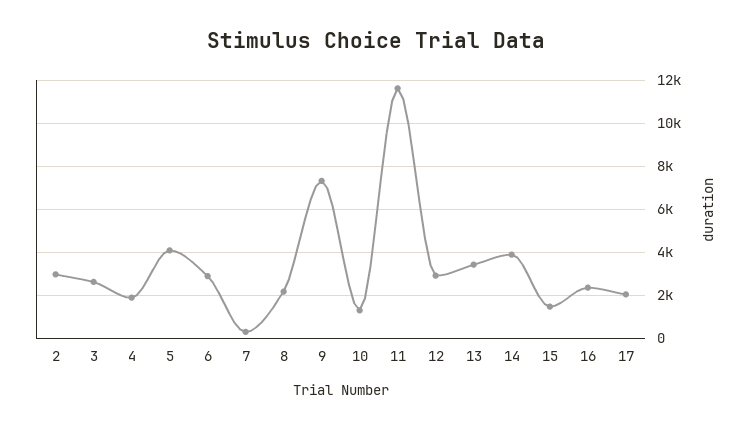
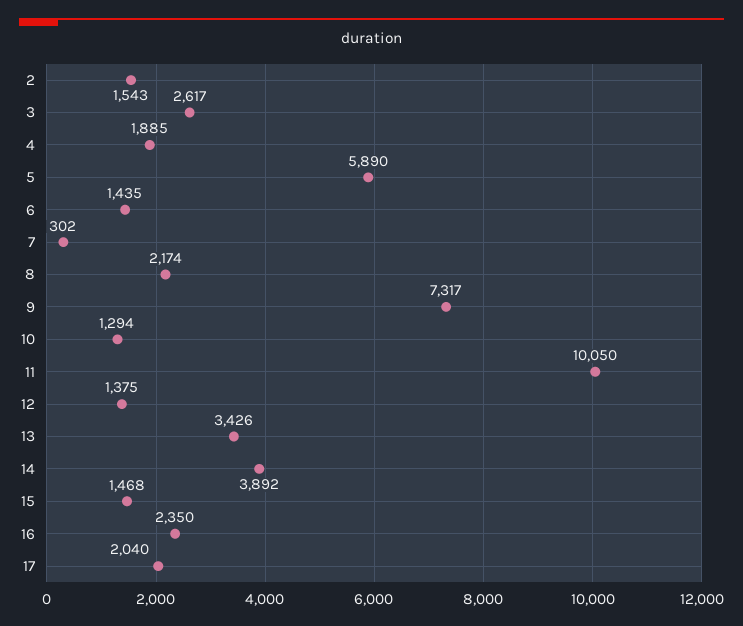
2: 3000 -> 1543
5: 4000 -> 5890
6: 3000 -> 1435
11: 11500 -> 10050
12: 3000 -> 1375

